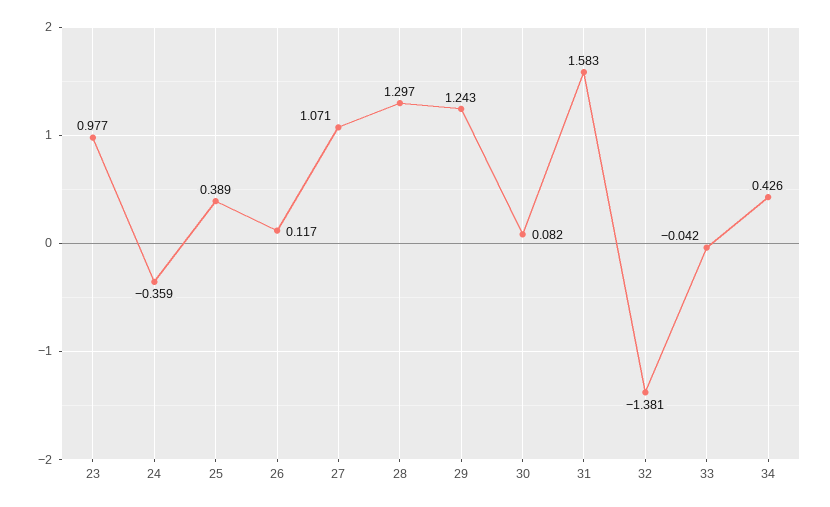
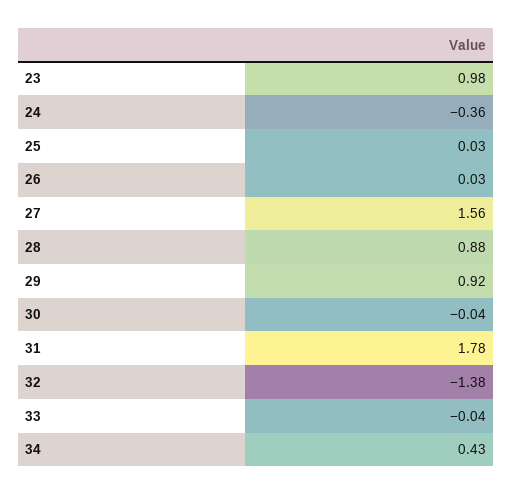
25: 0.389 -> 0.03
26: 0.117 -> 0.03
27: 1.071 -> 1.56
28: 1.297 -> 0.88
29: 1.243 -> 0.92
30: 0.082 -> -0.04
31: 1.583 -> 1.78

